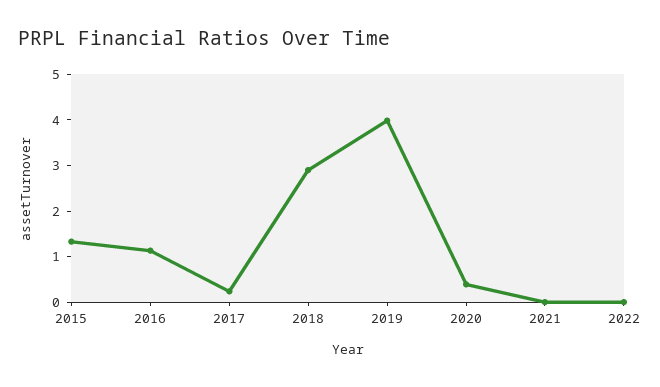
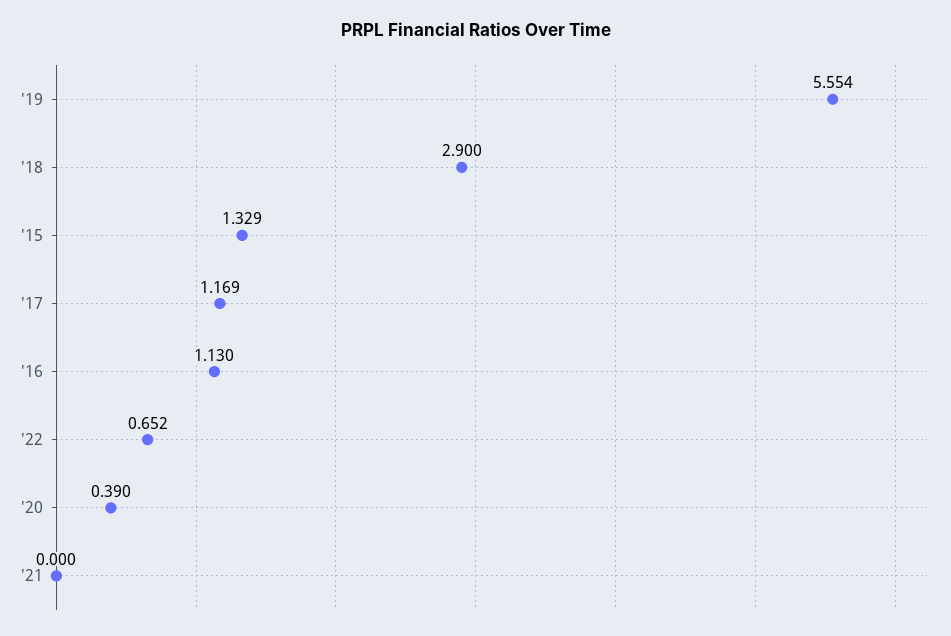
2017: 0.2 -> 1.169
2019: 4 -> 5.554
2022: 0 -> 0.652

